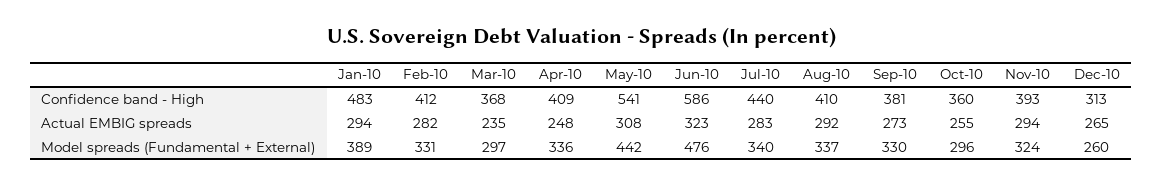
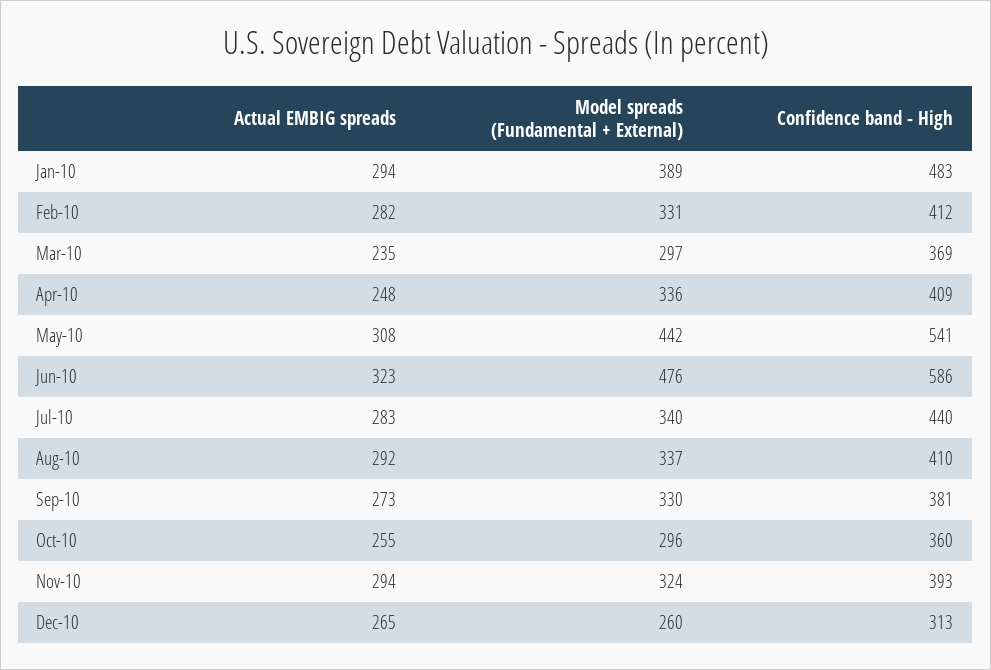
Mar-10, Confidence band - High: 368 -> 369

